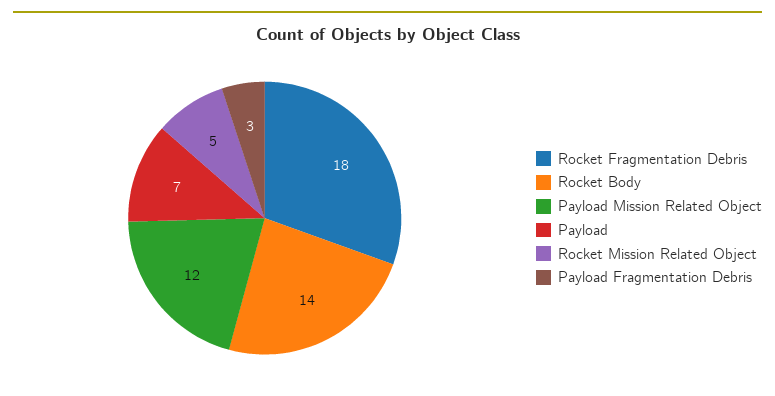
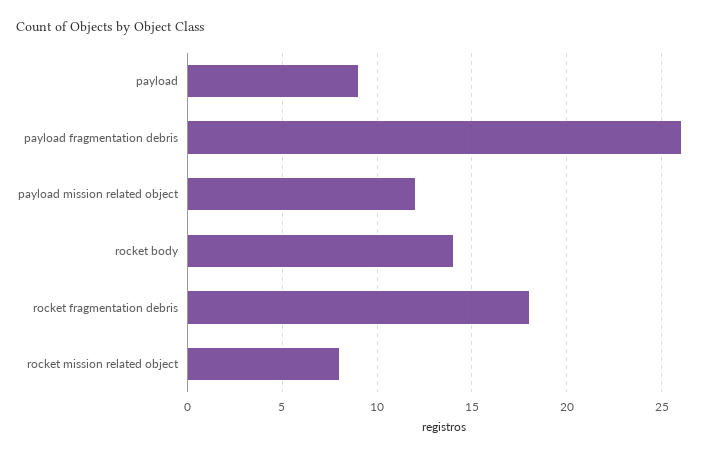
Payload: 7 -> 9
Rocket Mission Related Object: 5 -> 8
Payload Fragmentation Debris: 3 -> 26

